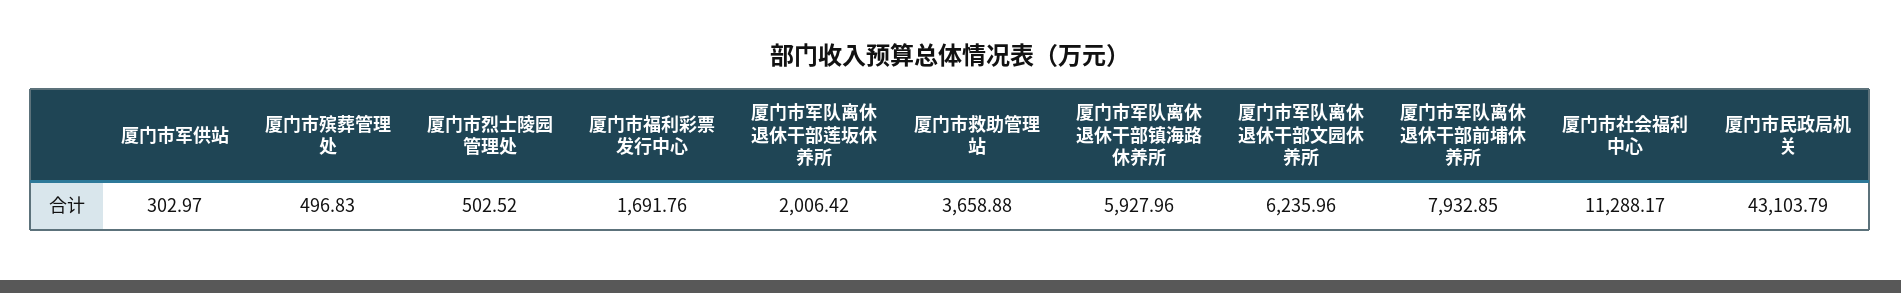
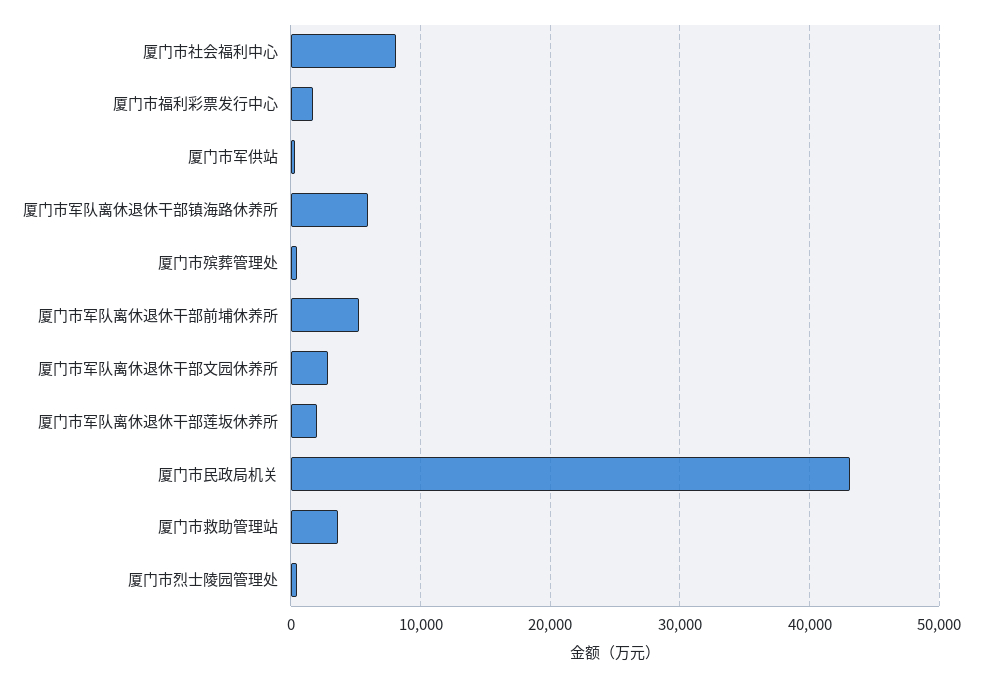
厦门市军队离休退休干部文园休养所: 6235.96 -> 3000
厦门市军队离休退休干部前埔休养所: 7932.85 -> 5000
厦门市社会福利中心: 11288.17 -> 8000

